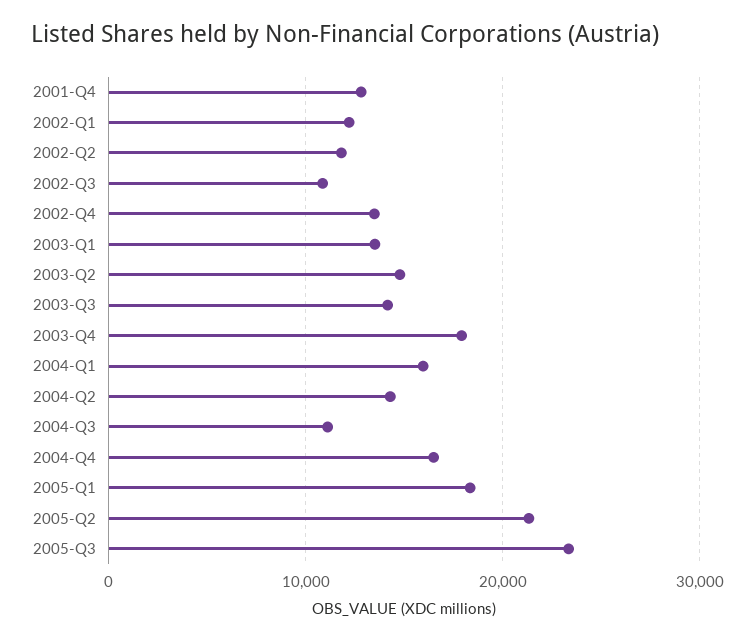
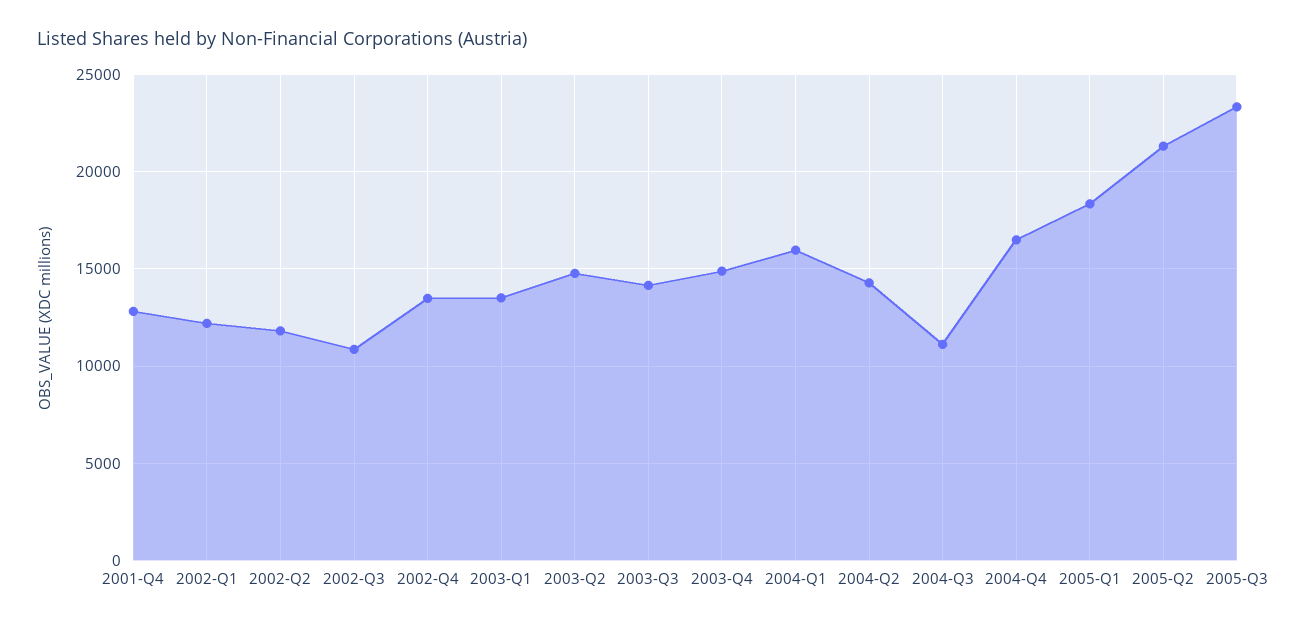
2003-Q4: 18000 -> 15000

